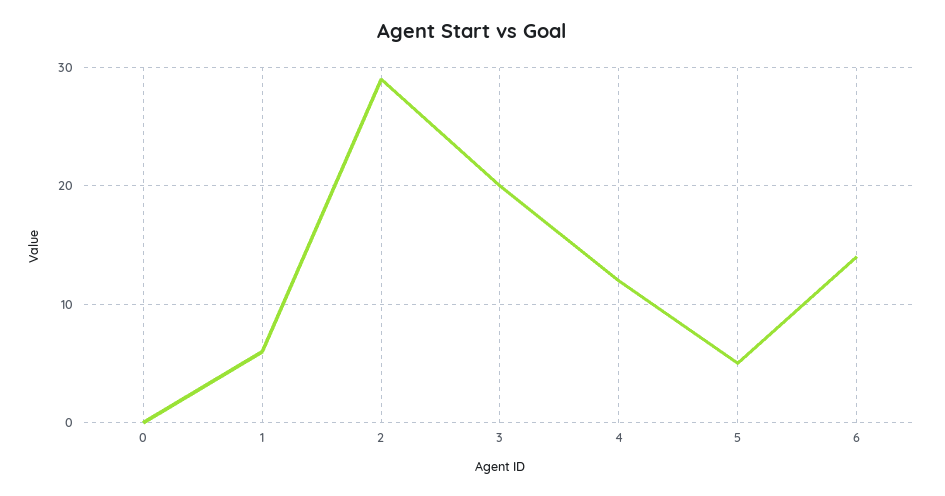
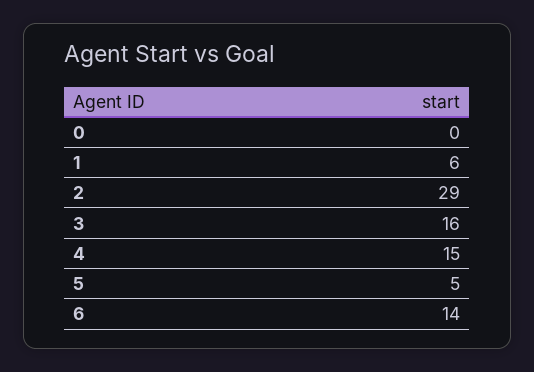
3: 20 -> 16
4: 12 -> 15

